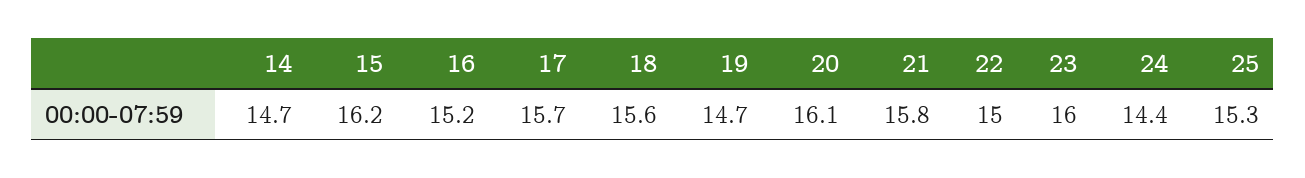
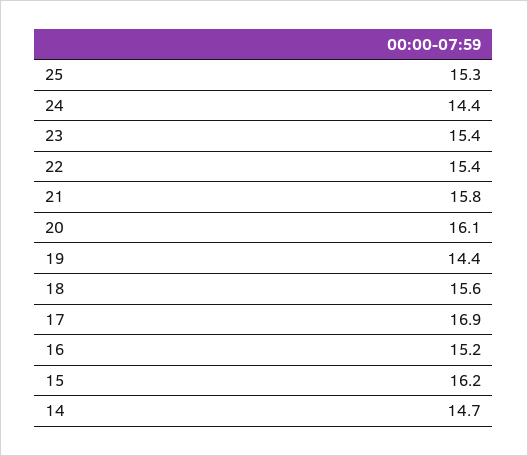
17: 15.7 -> 16.9
19: 14.7 -> 14.4
22: 15 -> 15.4
23: 16 -> 15.4

